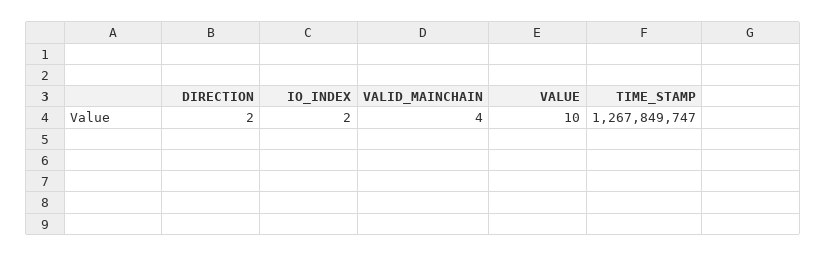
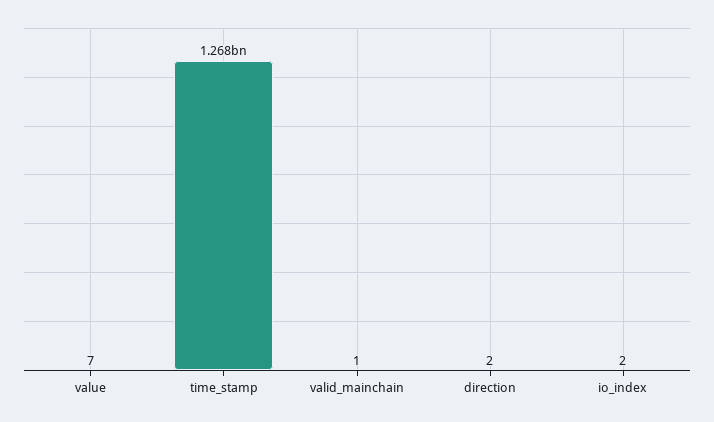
VALID_MAINCHAIN: 4 -> 1
VALUE: 10 -> 7

